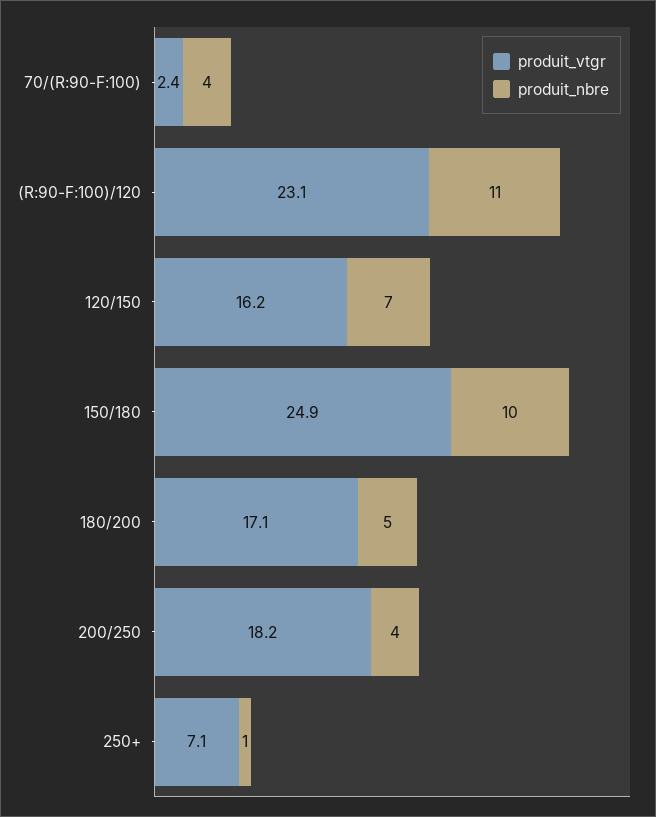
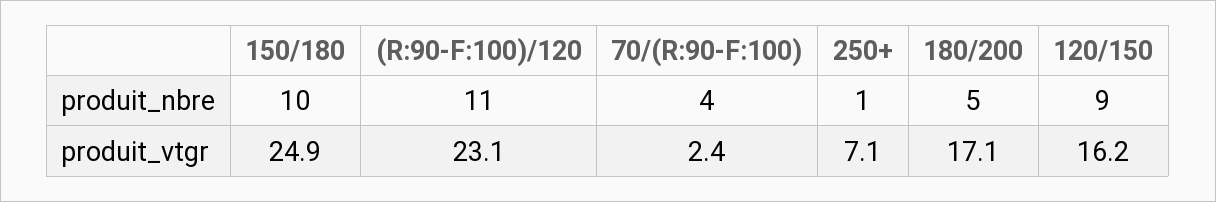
produit_nbre, 120/150: 7 -> 9
produit_vtgr, 200/250: 18.2 -> none
produit_nbre, 200/250: 4 -> none

